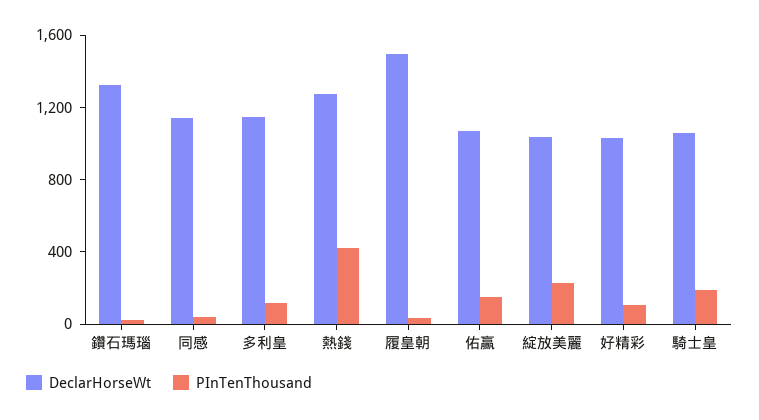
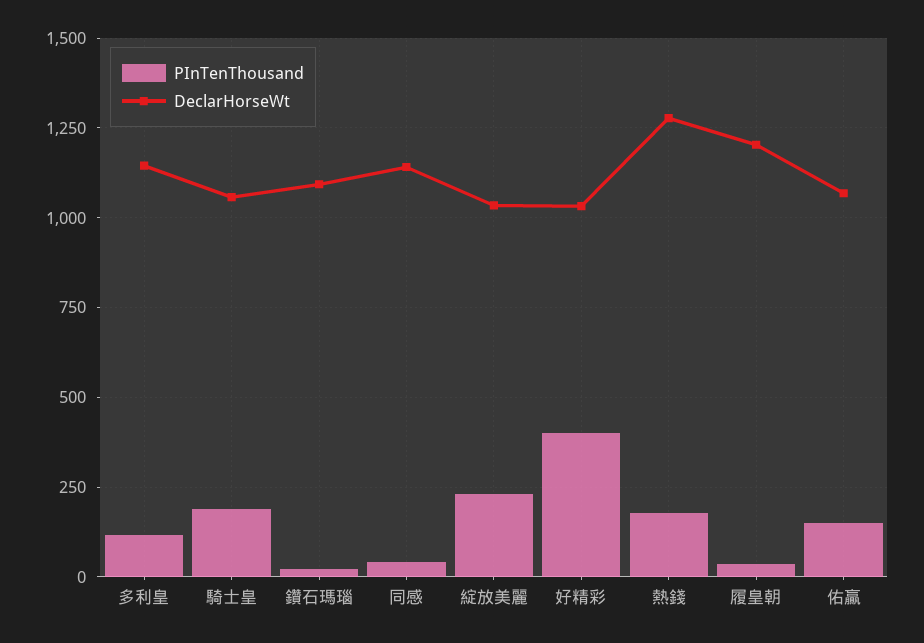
DeclarHorseWt, 鑽石瑪瑙: 1300 -> 1100
PInTenThousand, 熱錢: 400 -> 175
DeclarHorseWt, 履皇朝: 1500 -> 1200
PInTenThousand, 好精彩: 100 -> 400

